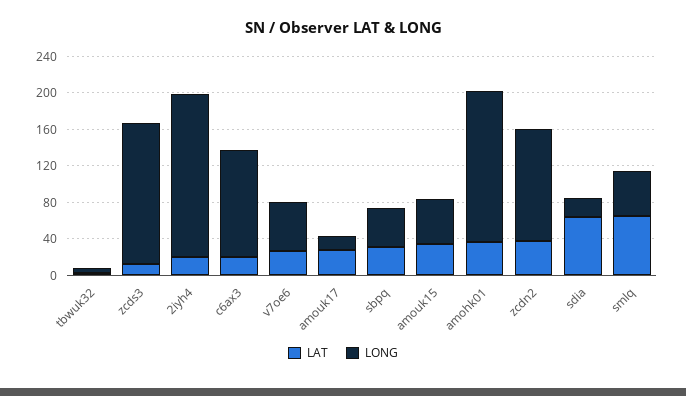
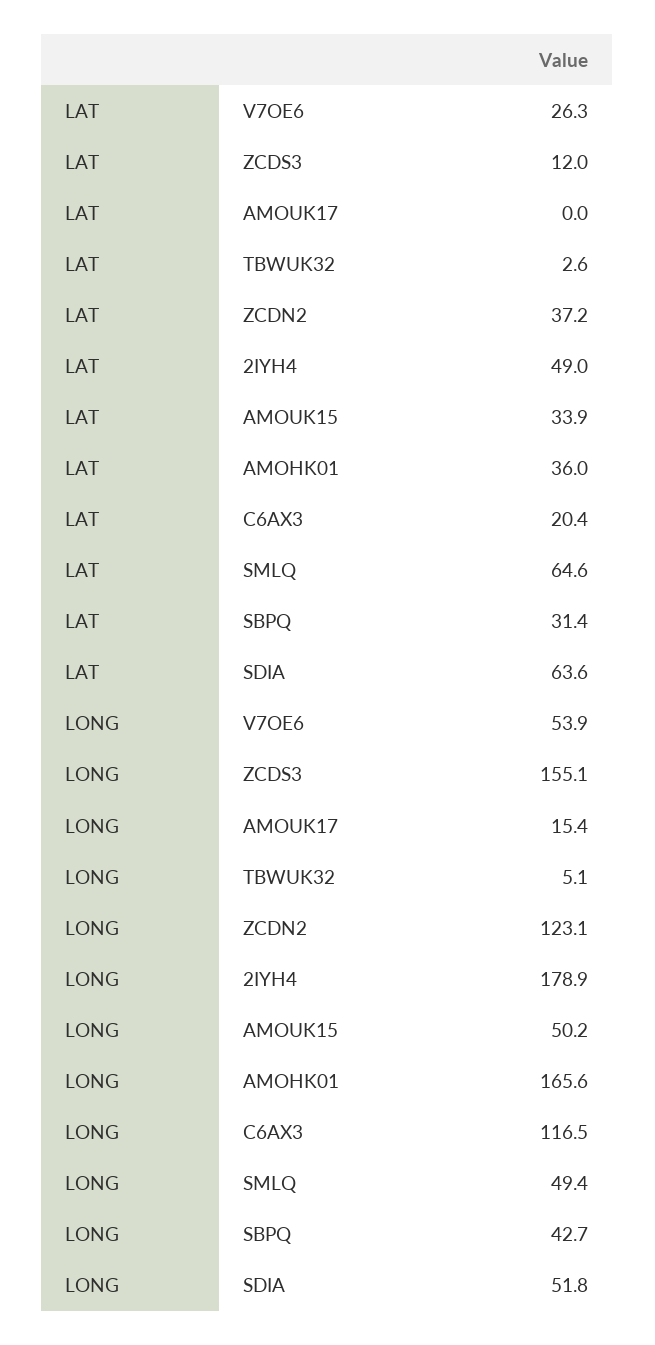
LAT, 2iyh4: 20 -> 49
LAT, amouk17: 30 -> 0
LONG, sdia: 20 -> 51.8

